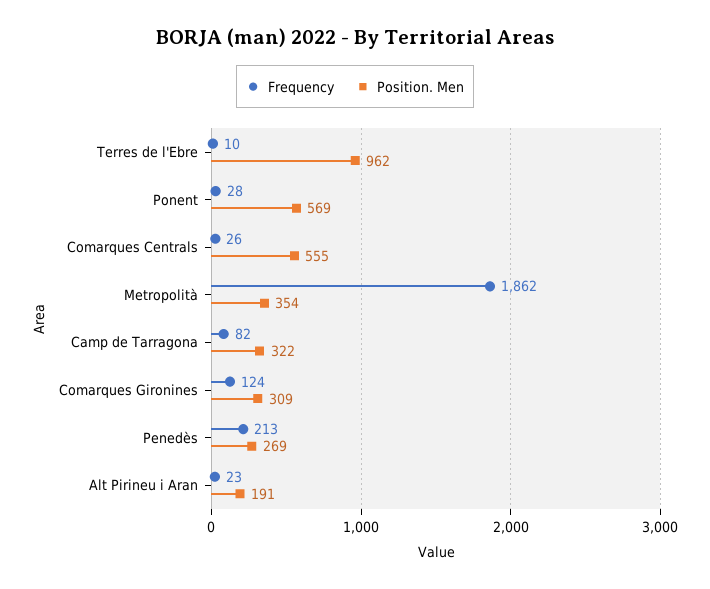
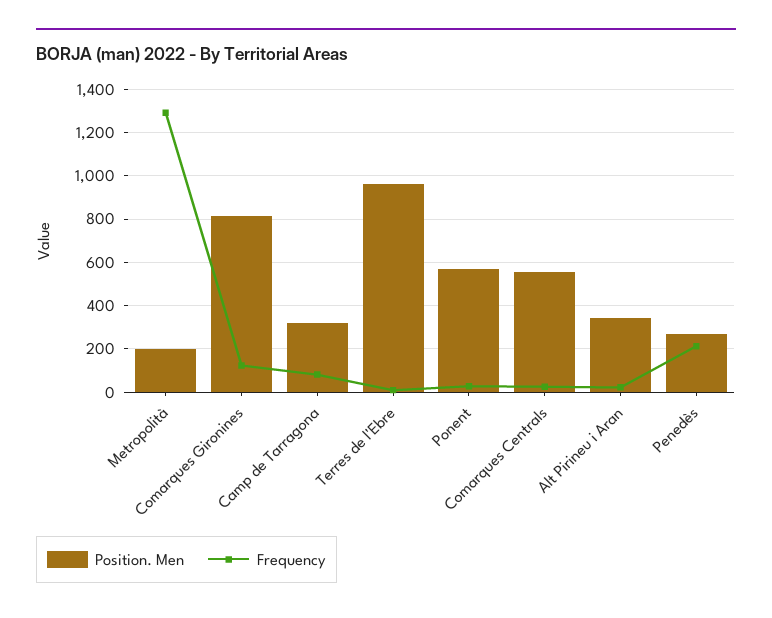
Frequency, Metropolità: 1862 -> 1300
Position. Men, Metropolità: 354 -> 200
Position. Men, Comarques Gironines: 309 -> 800
Position. Men, Alt Pirineu i Aran: 191 -> 350

